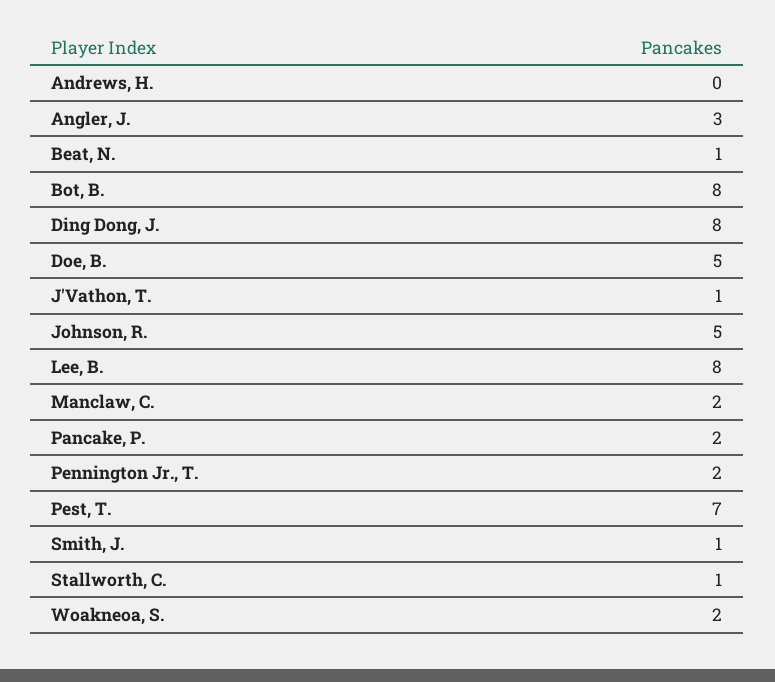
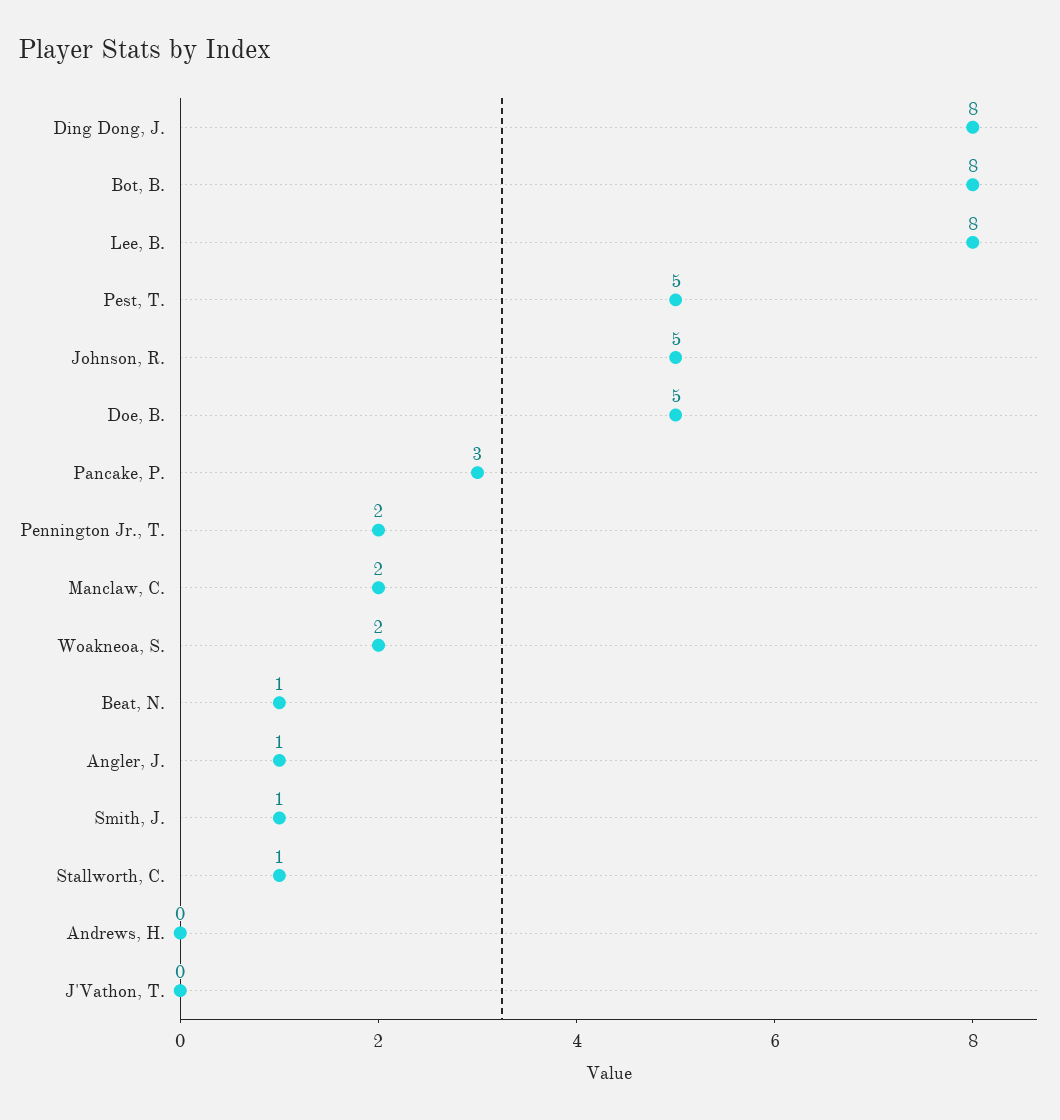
Angler, J.: 3 -> 1
J'Vathon, T.: 1 -> 0
Pancake, P.: 2 -> 3
Pest, T.: 7 -> 5

